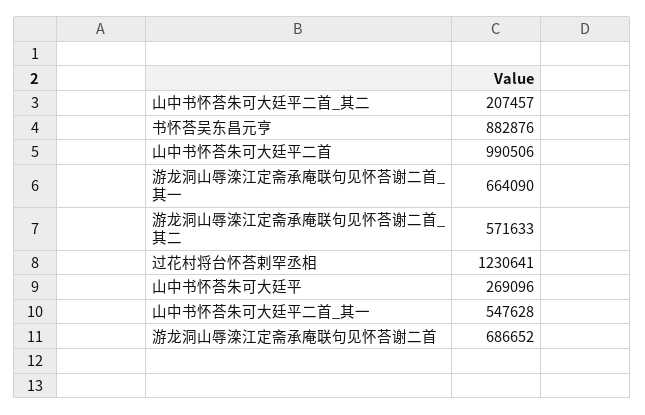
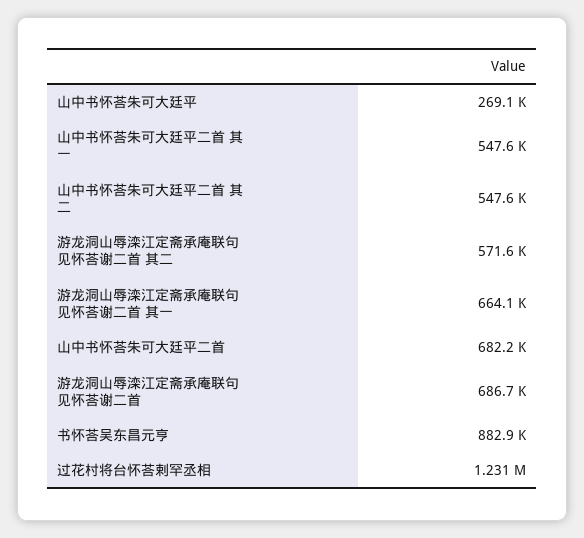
山中书怀荅朱可大廷平二首_其二: 207457 -> 547600
山中书怀荅朱可大廷平二首: 990506 -> 682200

